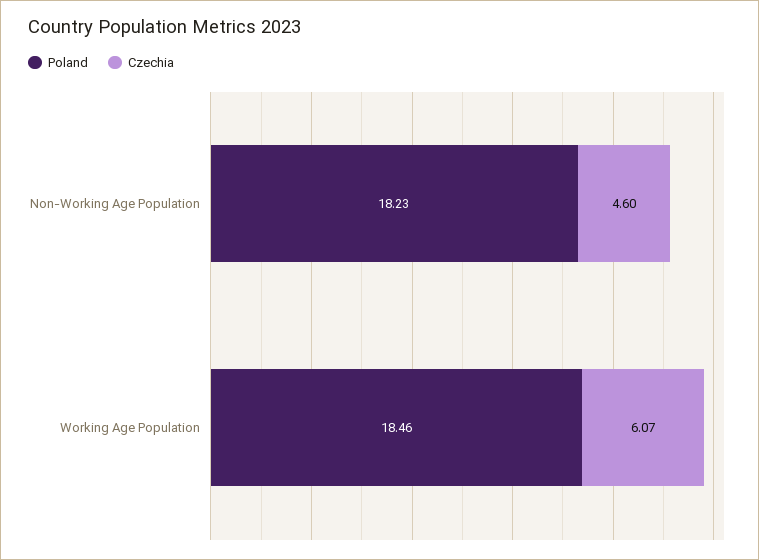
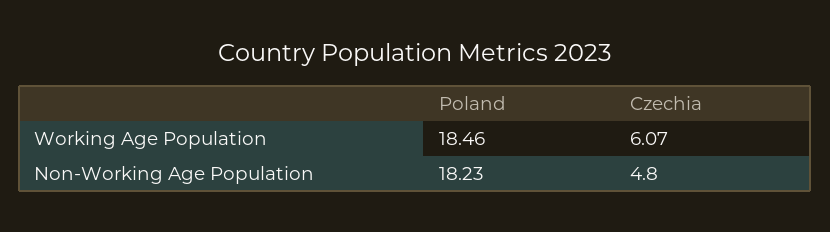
Czechia, Non-Working Age Population: 4.6 -> 4.8

